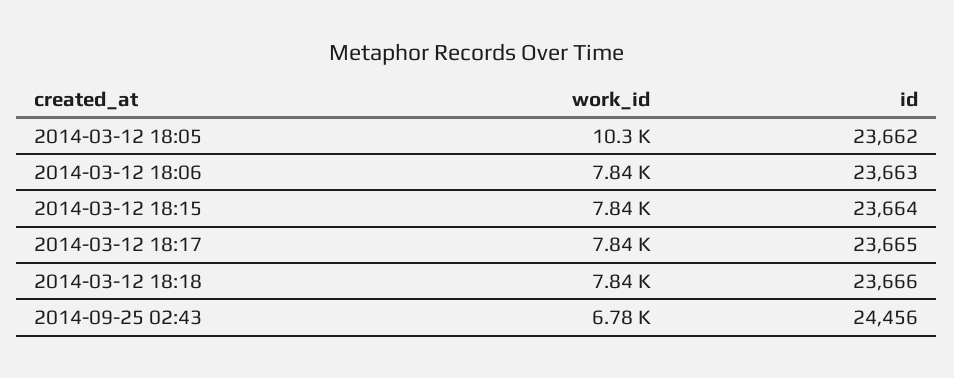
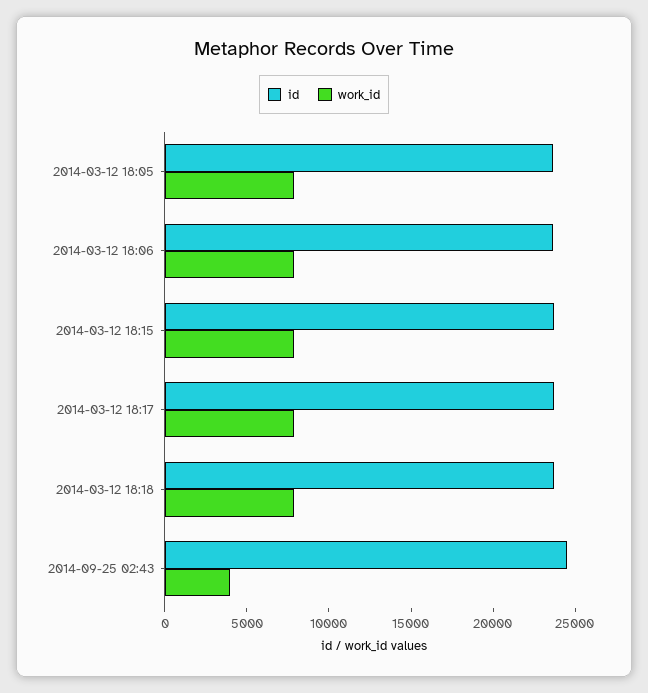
work_id, 2014-03-12 18:05: 10300 -> 8000
work_id, 2014-09-25 02:43: 6780 -> 4000

